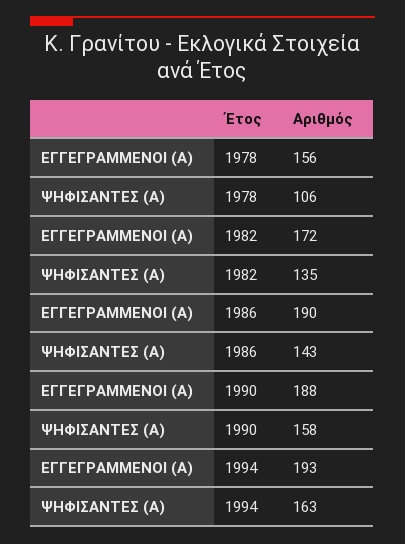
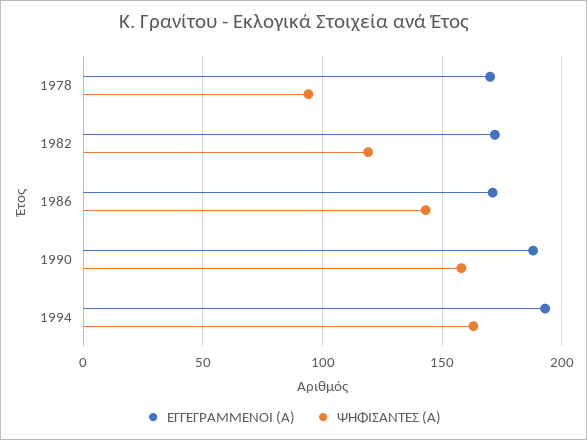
ΕΓΓΕΓΡΑΜΜΕΝΟΙ (Α), 1978: 156 -> 170
ΨΗΦΙΣΑΝΤΕΣ (Α), 1978: 106 -> 95
ΨΗΦΙΣΑΝΤΕΣ (Α), 1982: 135 -> 120
ΕΓΓΕΓΡΑΜΜΕΝΟΙ (Α), 1986: 190 -> 170

